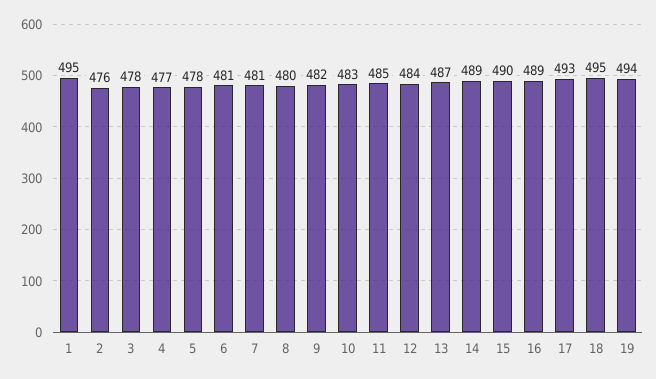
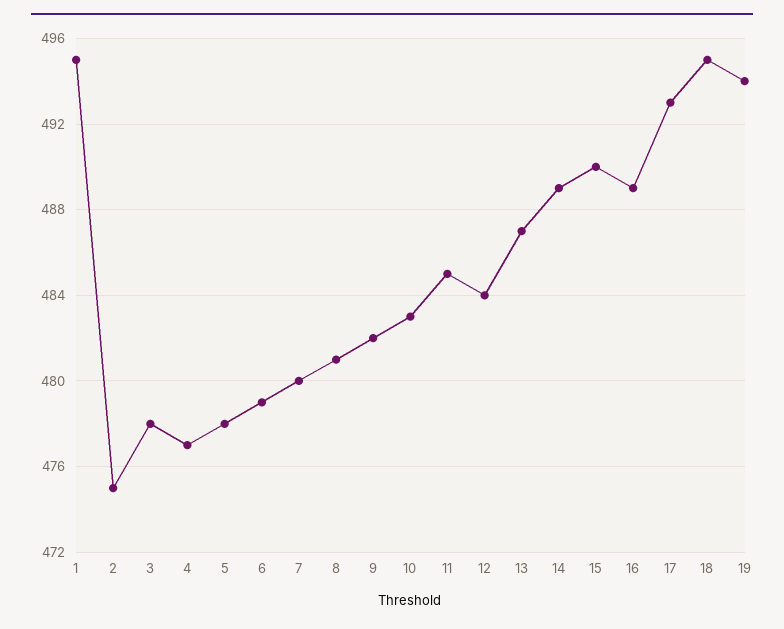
2: 476 -> 475
6: 481 -> 479
7: 481 -> 480
8: 480 -> 481

